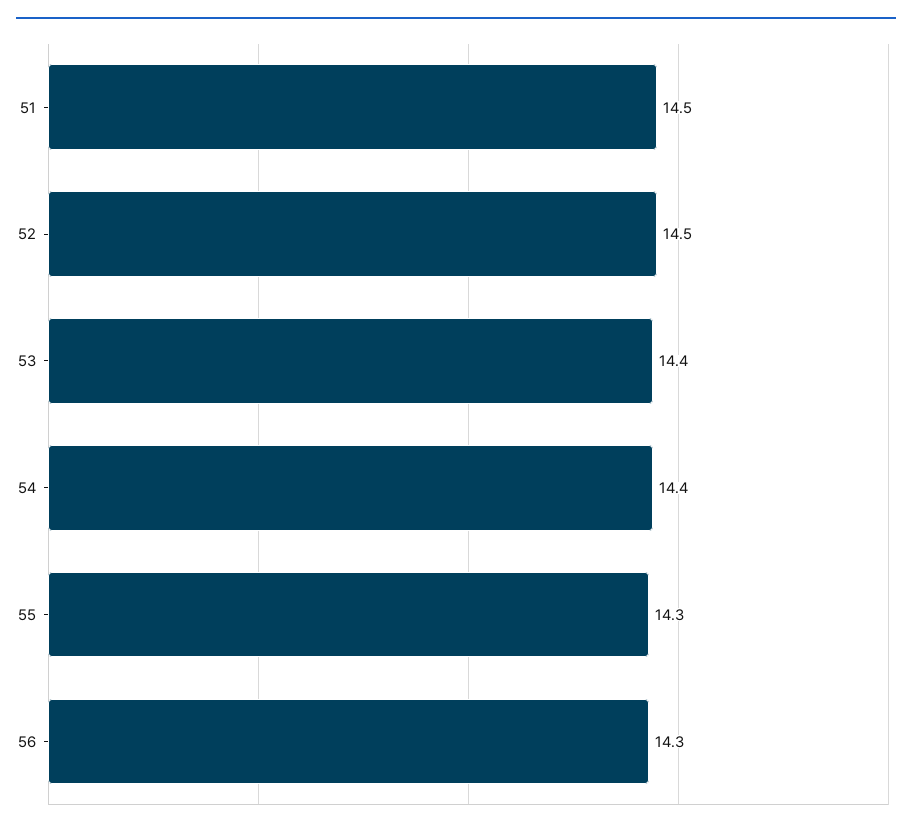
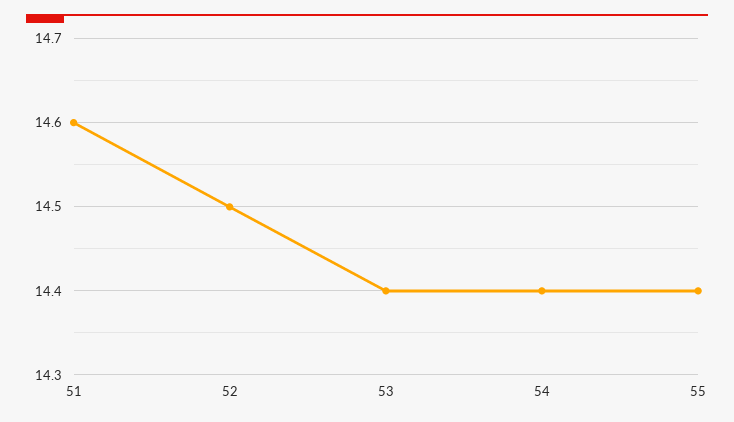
51: 14.5 -> 14.6
55: 14.3 -> 14.4
56: 14.3 -> none

